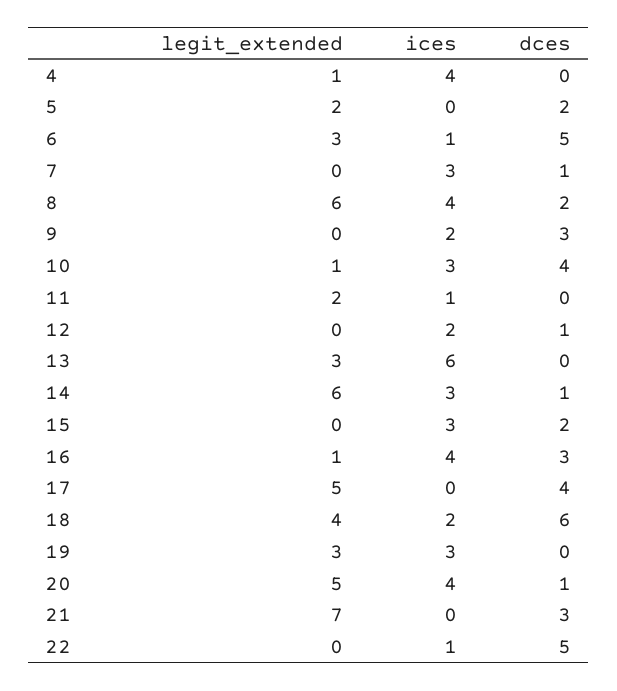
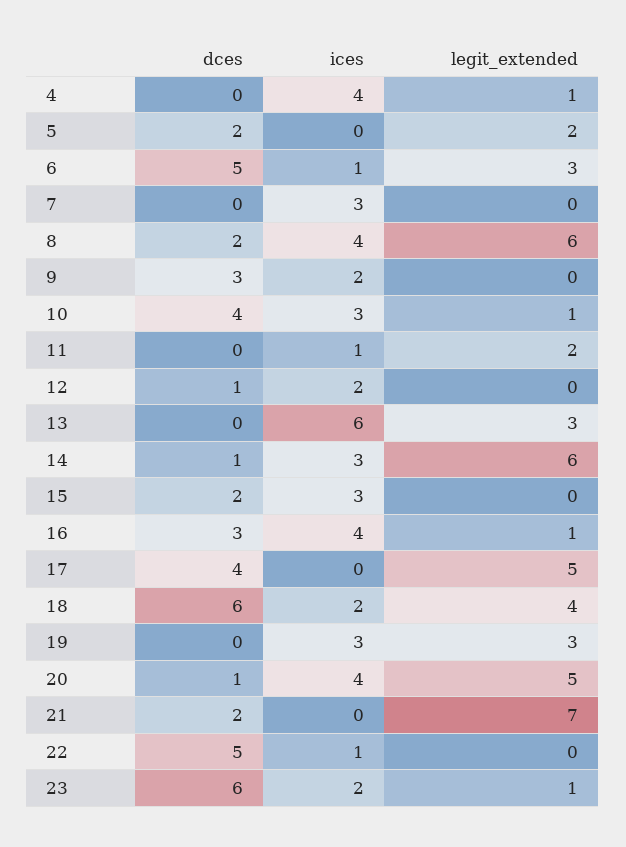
dces, 7: 1 -> 0
dces, 21: 3 -> 2
dces, 23: none -> 6
ices, 23: none -> 2
legit_extended, 23: none -> 1

